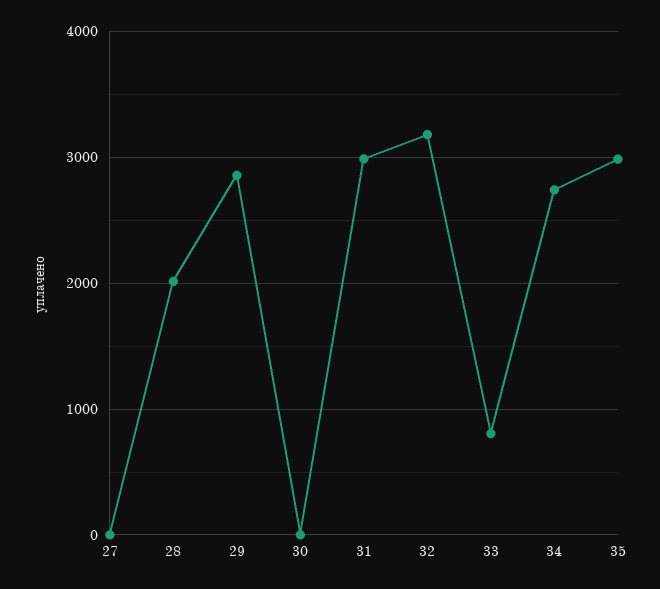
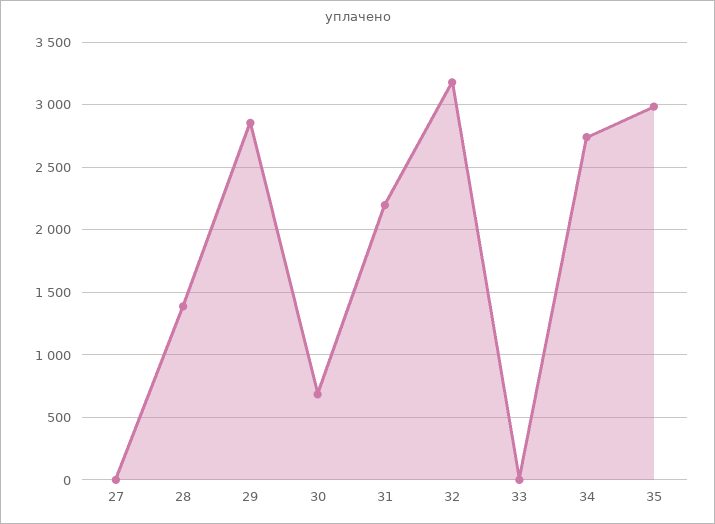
28: 2000 -> 1400
30: 0 -> 700
31: 3000 -> 2200
33: 800 -> 0

